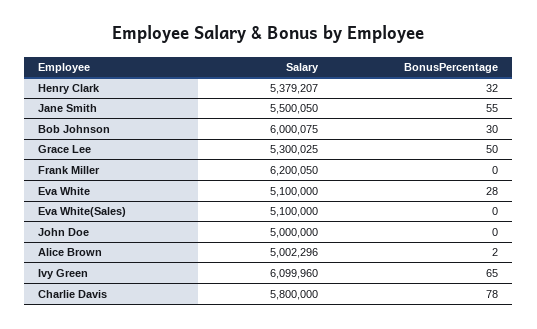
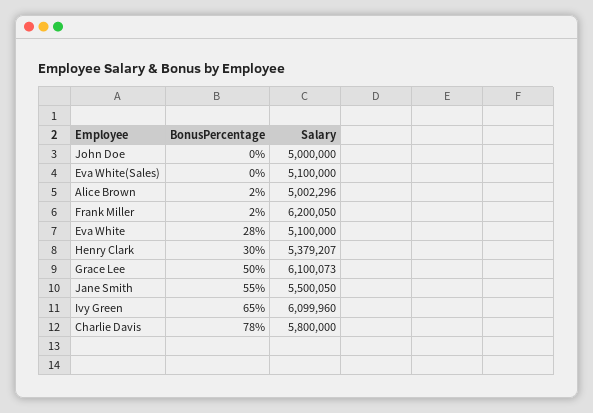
BonusPercentage, Henry Clark: 32 -> 30
Salary, Bob Johnson: 6000075 -> none
BonusPercentage, Bob Johnson: 30 -> none
Salary, Grace Lee: 5300025 -> 6100073
BonusPercentage, Frank Miller: 0 -> 2

